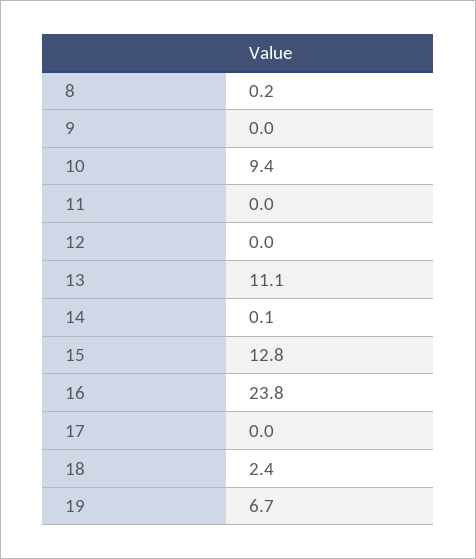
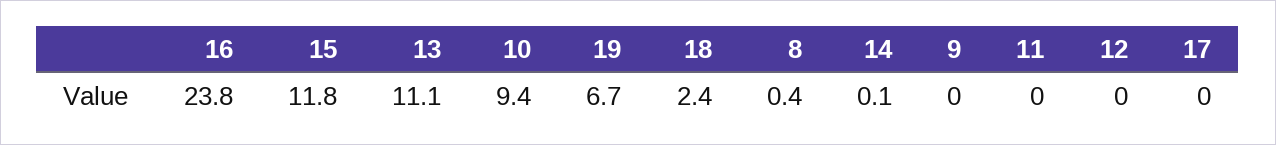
8: 0.2 -> 0.4
15: 12.8 -> 11.8

